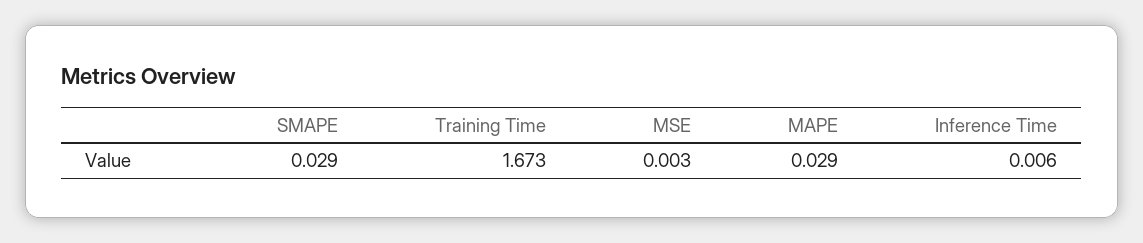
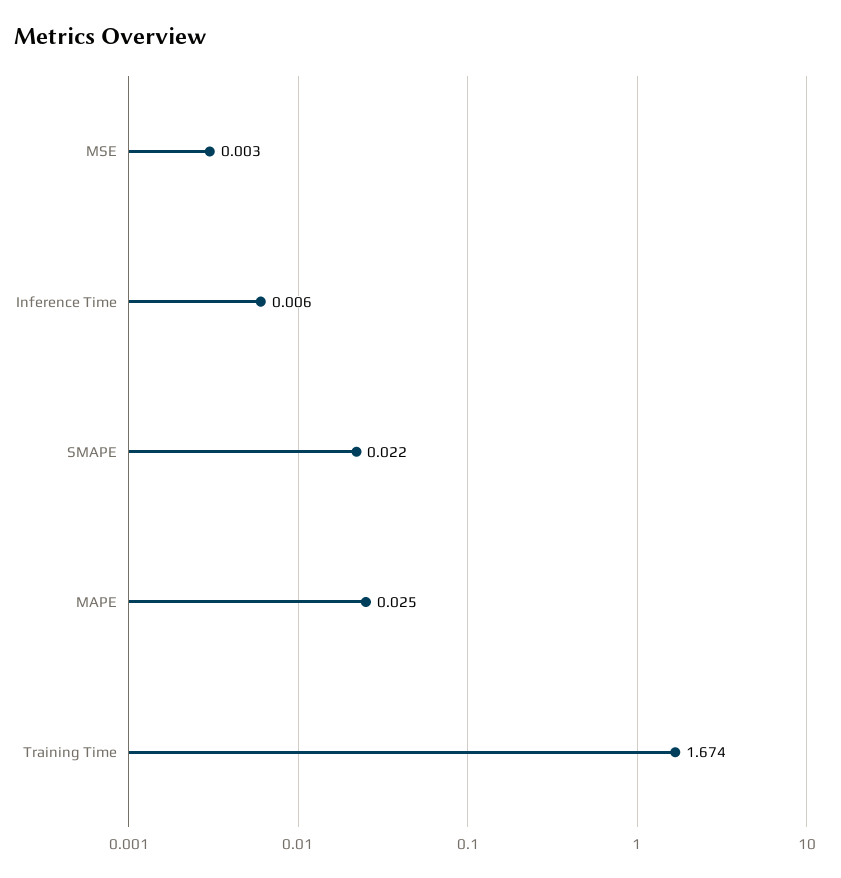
SMAPE: 0.029 -> 0.022
Training Time: 1.673 -> 1.674
MAPE: 0.029 -> 0.025

